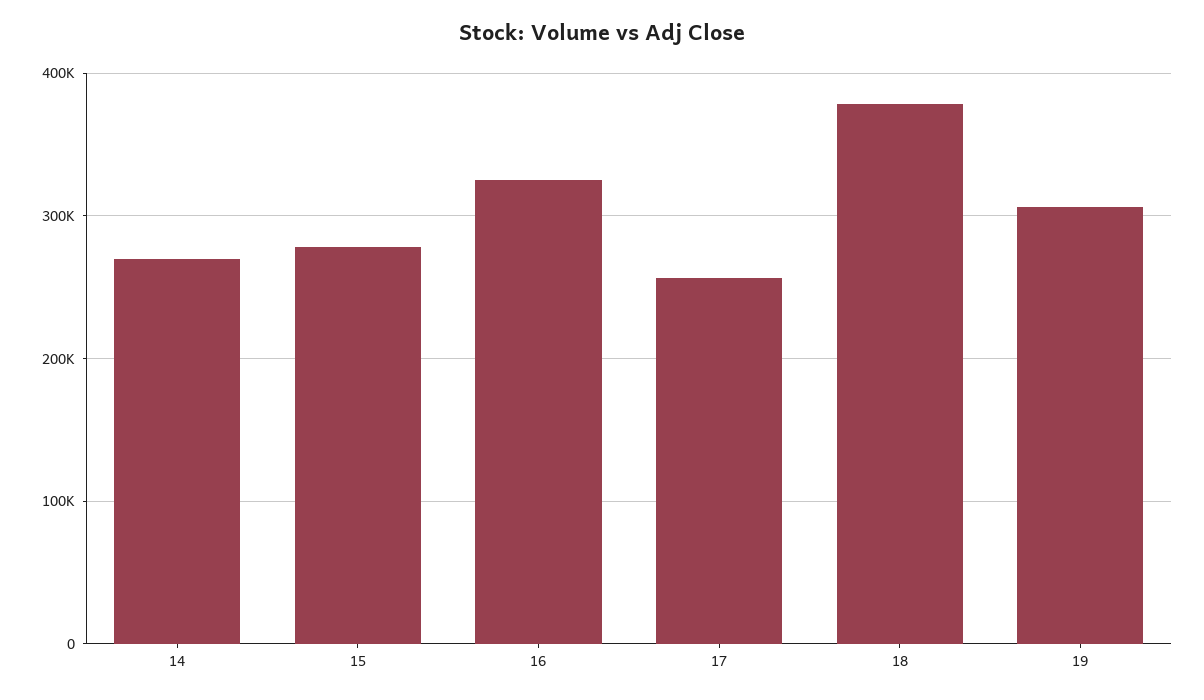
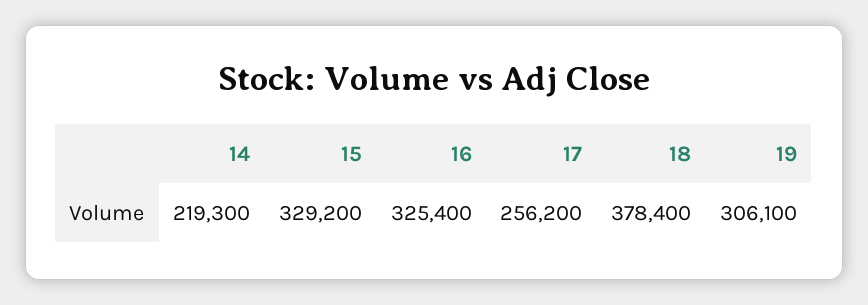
14: 270000 -> 219300
15: 280000 -> 329200

